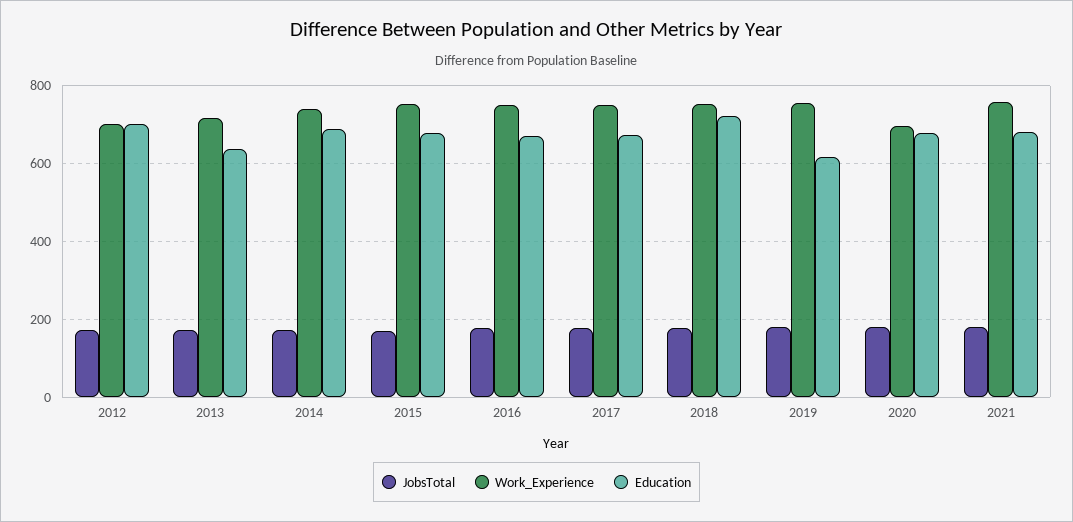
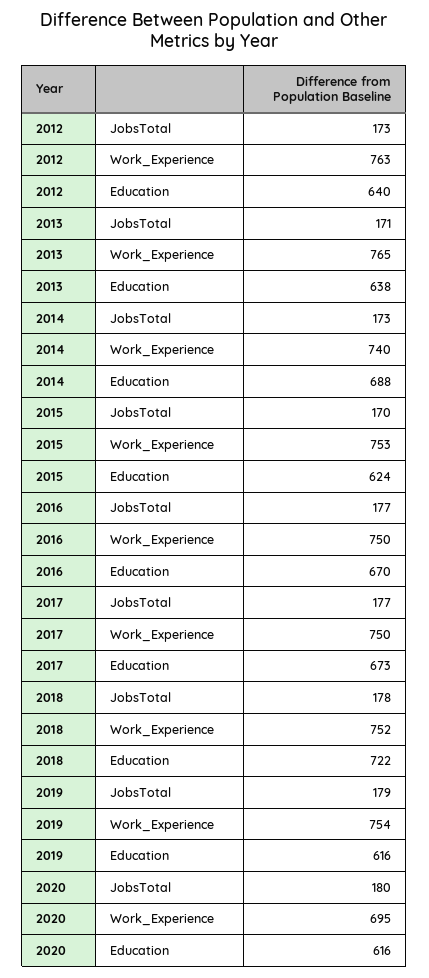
Work_Experience, 2012: 700 -> 763
Education, 2012: 700 -> 640
Work_Experience, 2013: 720 -> 765
Education, 2015: 680 -> 624
Education, 2020: 680 -> 616
JobsTotal, 2021: 180 -> none
Work_Experience, 2021: 760 -> none
Education, 2021: 680 -> none

